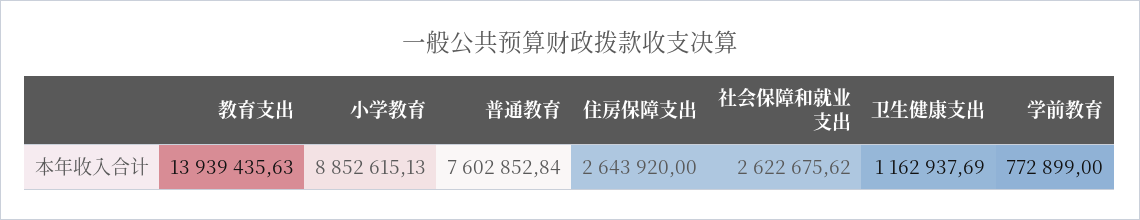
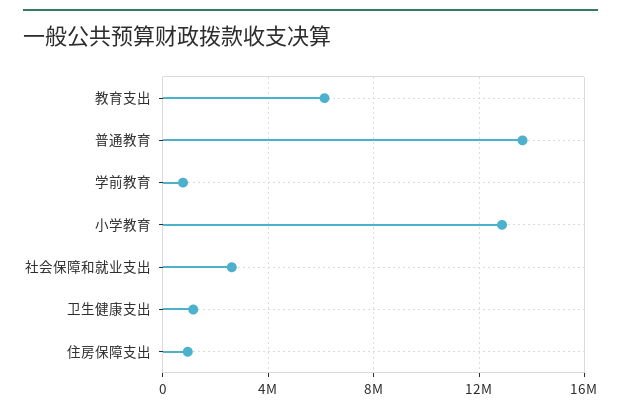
教育支出: 13939435.63 -> 6000000
小学教育: 8852615.13 -> 13000000
普通教育: 7602852.84 -> 13500000
住房保障支出: 2643920 -> 1000000

